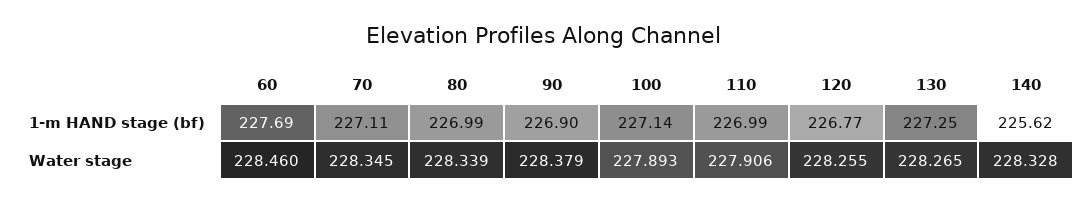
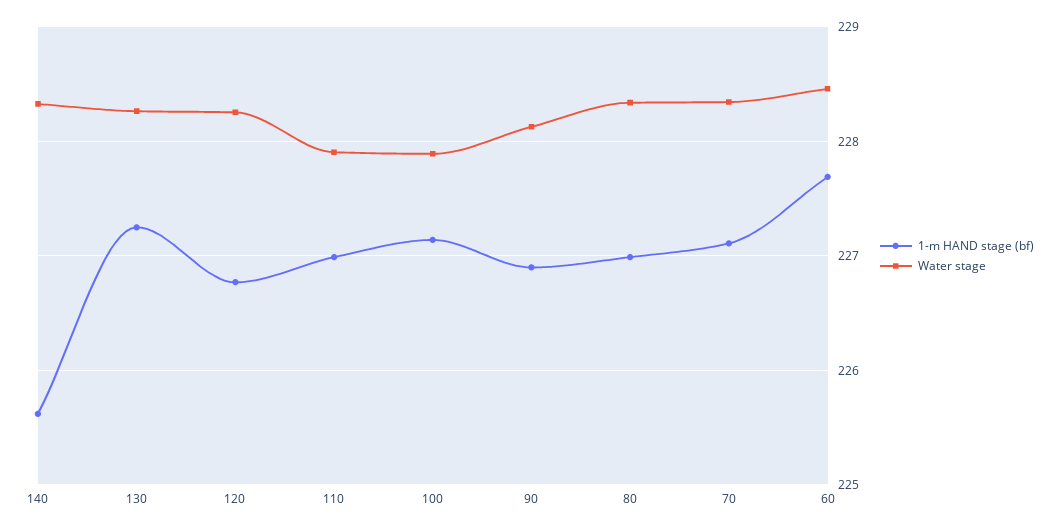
Water stage, 90: 228.379 -> 228.1

